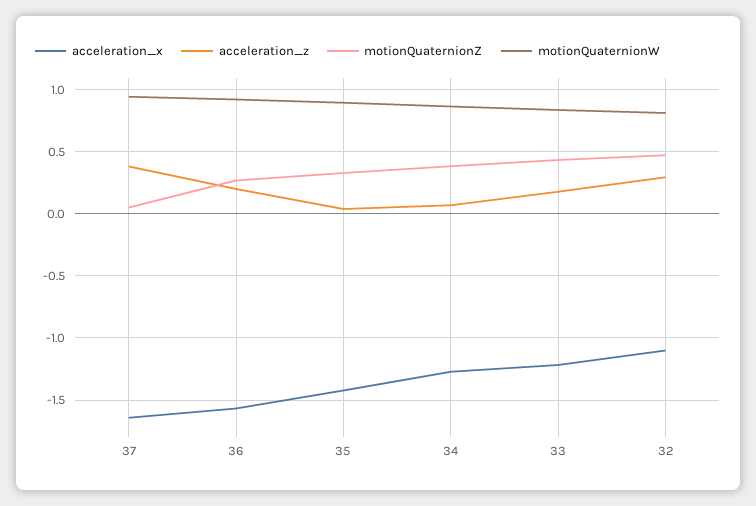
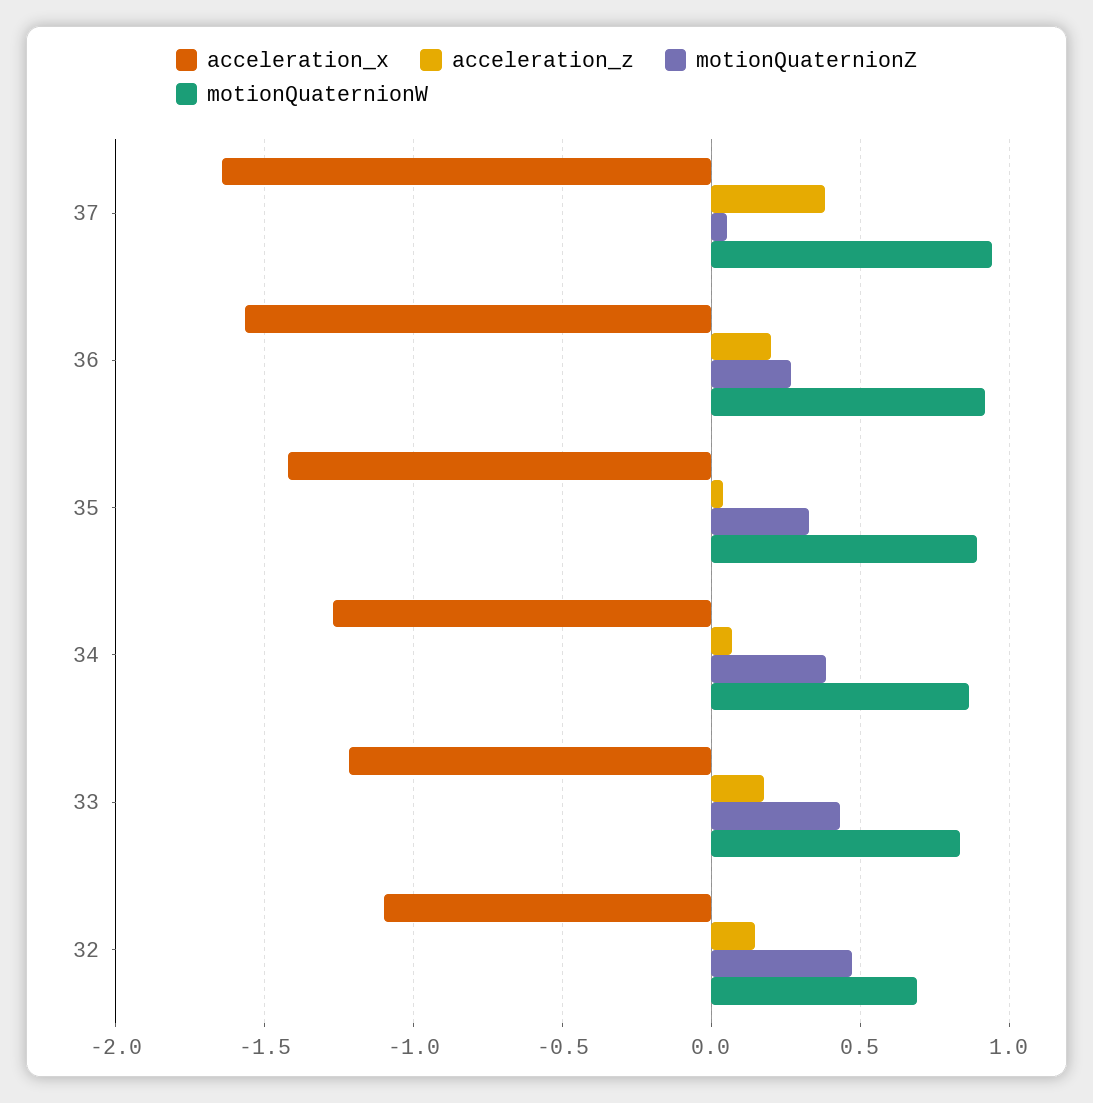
acceleration_z, 32: 0.3 -> 0.15
motionQuaternionW, 32: 0.8 -> 0.7

